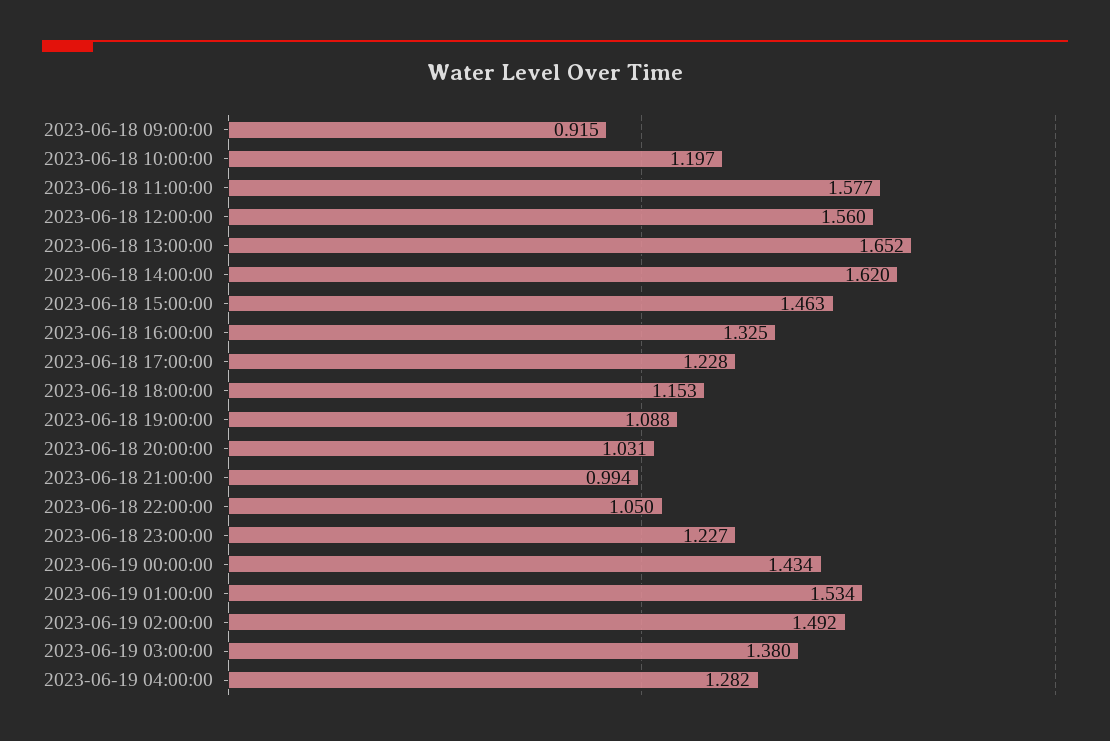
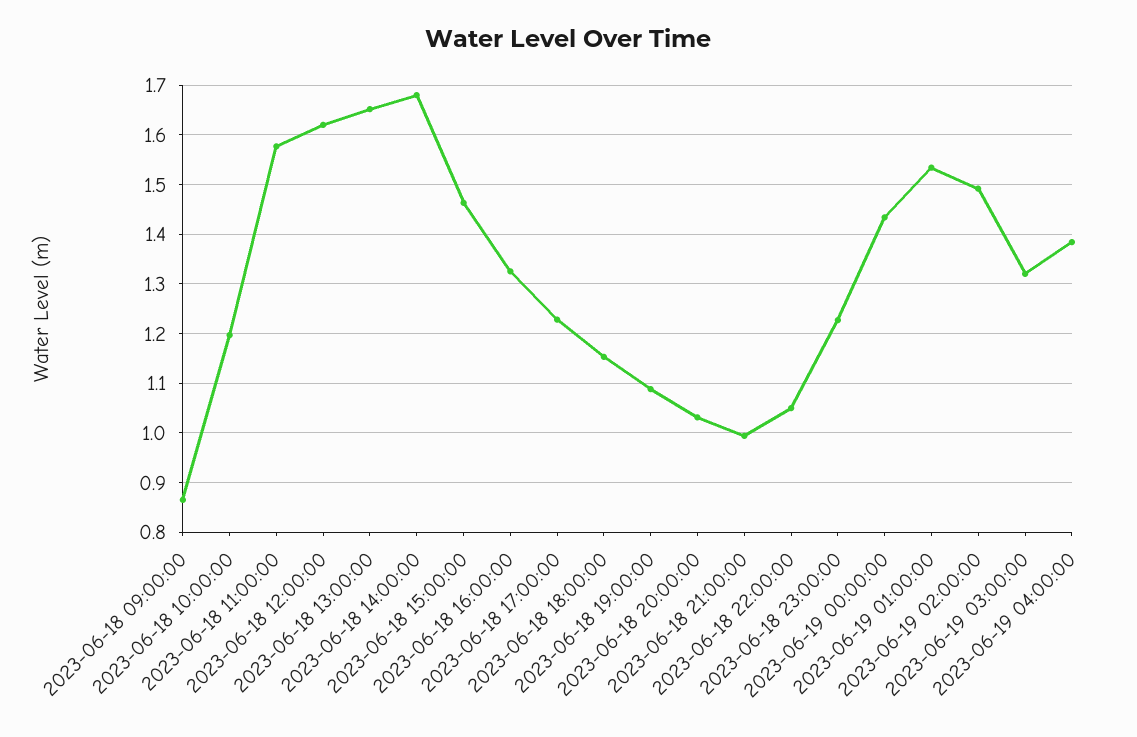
2023-06-18 09:00:00: 0.915 -> 0.86
2023-06-18 12:00:00: 1.56 -> 1.62
2023-06-18 14:00:00: 1.62 -> 1.68
2023-06-19 03:00:00: 1.38 -> 1.32
2023-06-19 04:00:00: 1.282 -> 1.38

